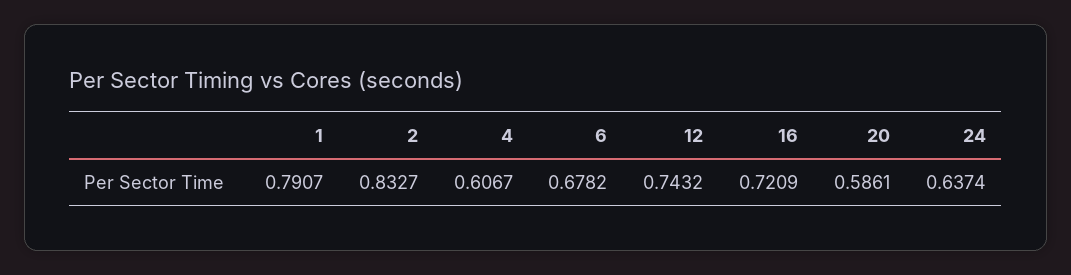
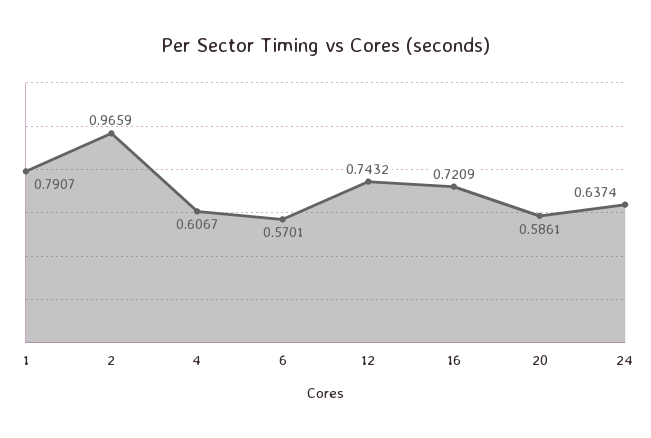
2: 0.8327 -> 0.9659
6: 0.6782 -> 0.5701

